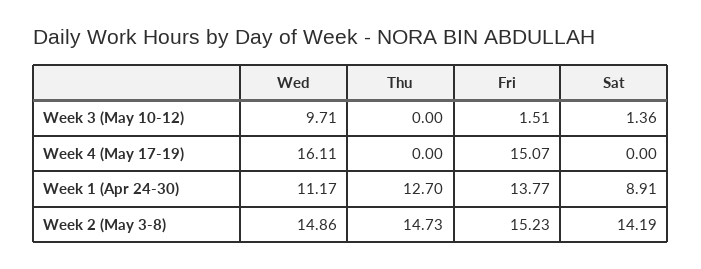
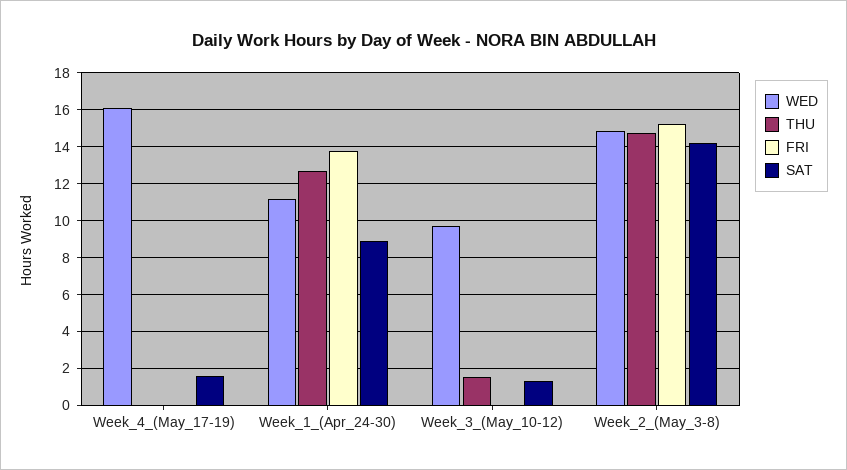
Thu, Week 3 (May 10-12): 0 -> 1.5
Fri, Week 3 (May 10-12): 1.51 -> 0
Fri, Week 4 (May 17-19): 15.07 -> 0
Sat, Week 4 (May 17-19): 0 -> 1.5

